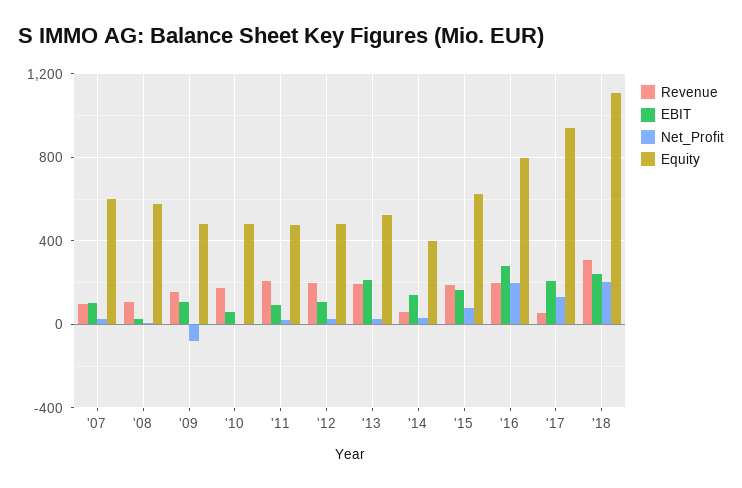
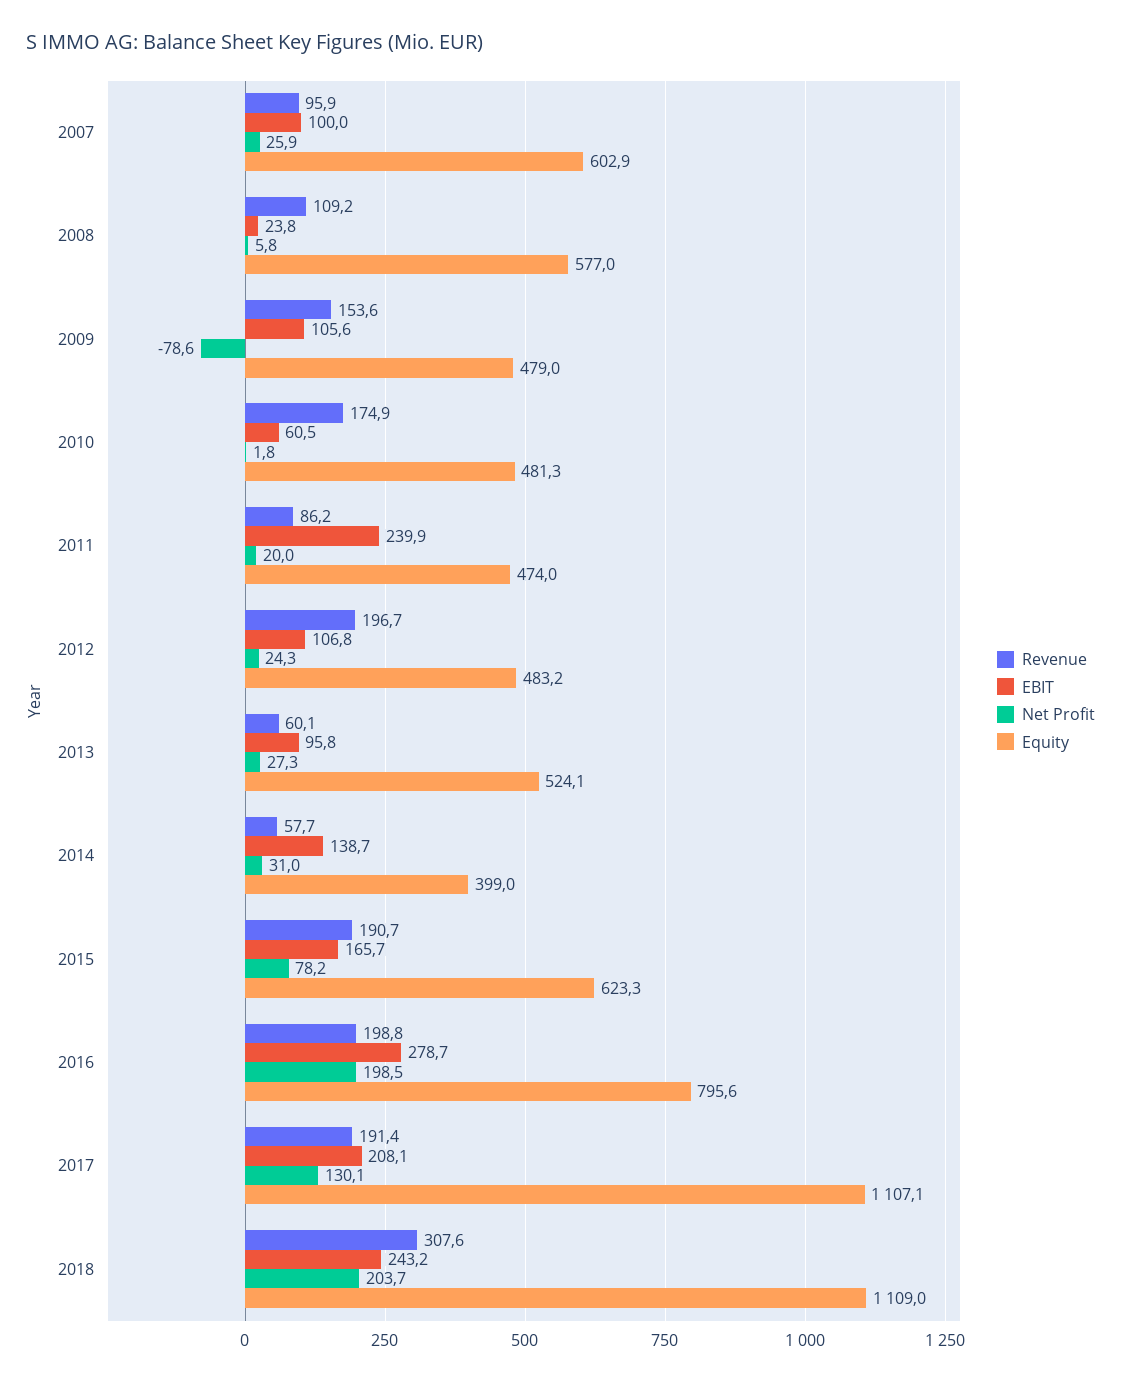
Revenue, '11: 200 -> 86.2
EBIT, '11: 100 -> 239.9
Revenue, '13: 200 -> 60.1
EBIT, '13: 200 -> 95.8
Revenue, '17: 50 -> 191.4
Equity, '17: 950 -> 1107.1

